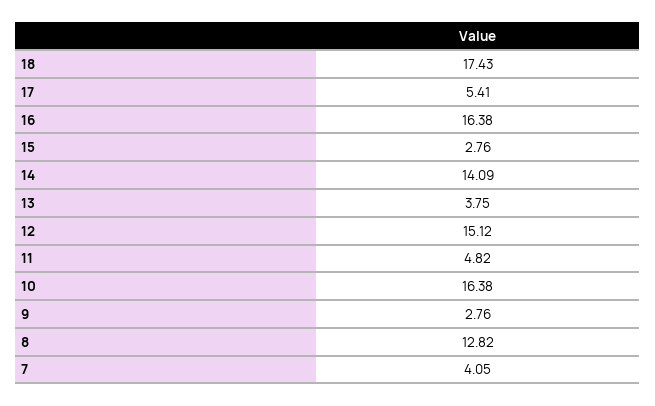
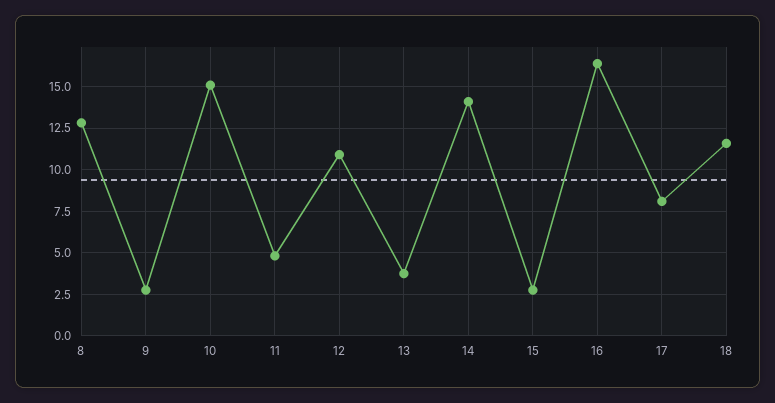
18: 17.43 -> 11.5
17: 5.41 -> 8
12: 15.12 -> 11
10: 16.38 -> 15
7: 4.05 -> none

